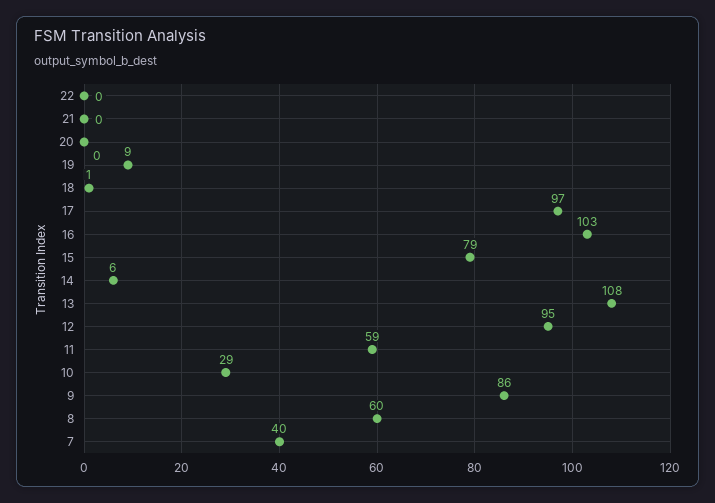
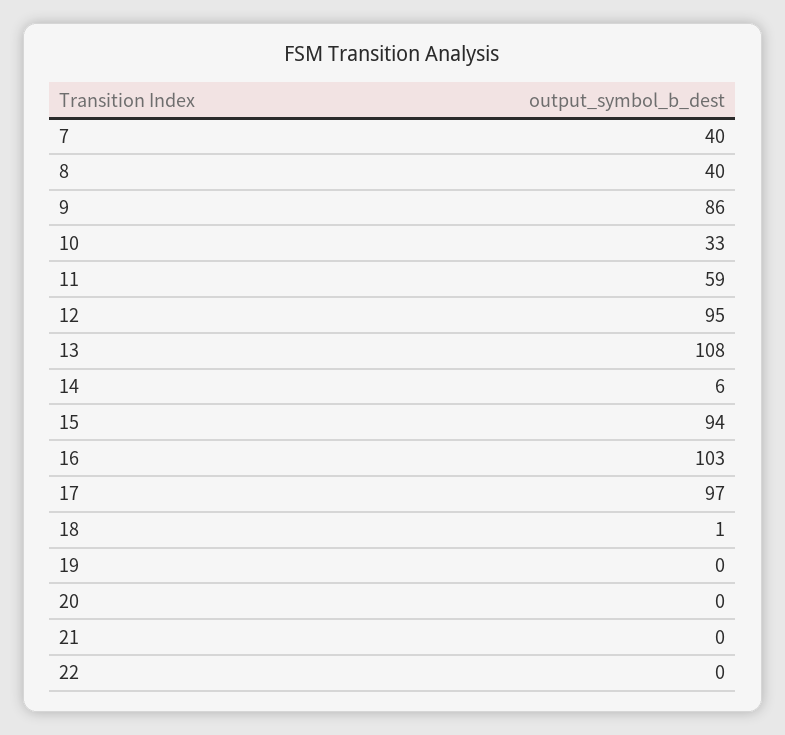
19: 9 -> 0
15: 79 -> 94
10: 29 -> 33
8: 60 -> 40

